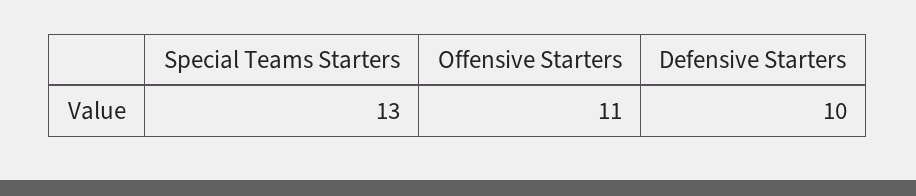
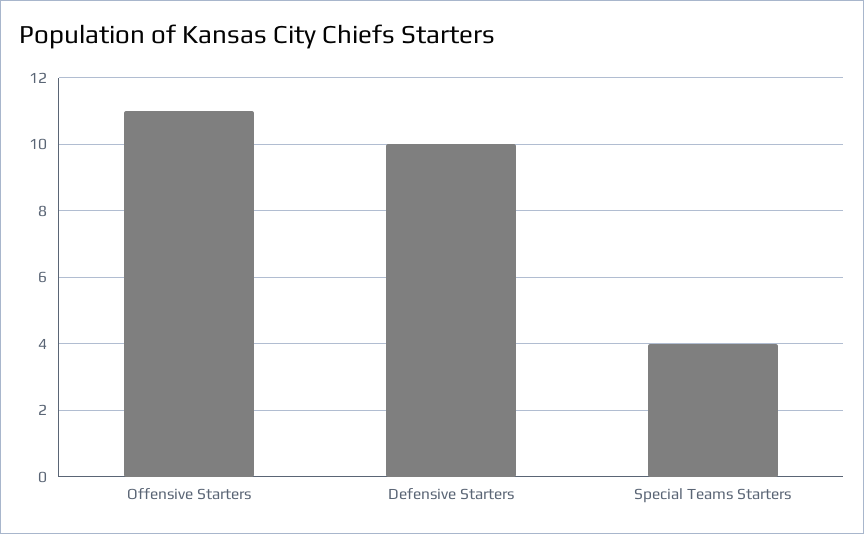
Special Teams Starters: 13 -> 4

